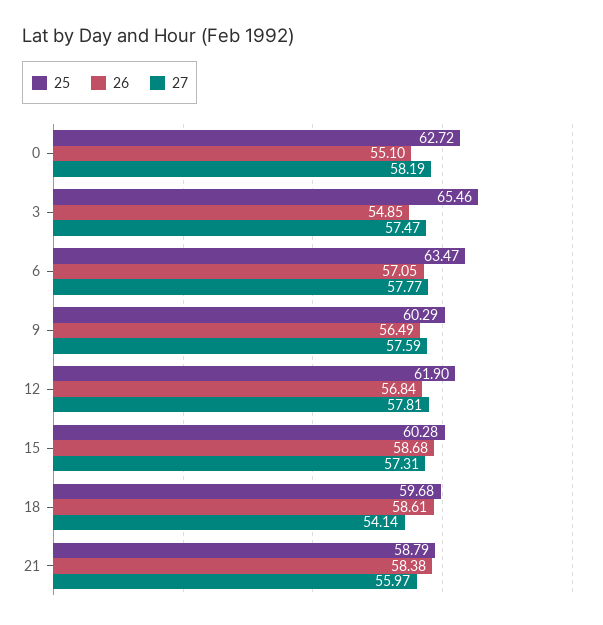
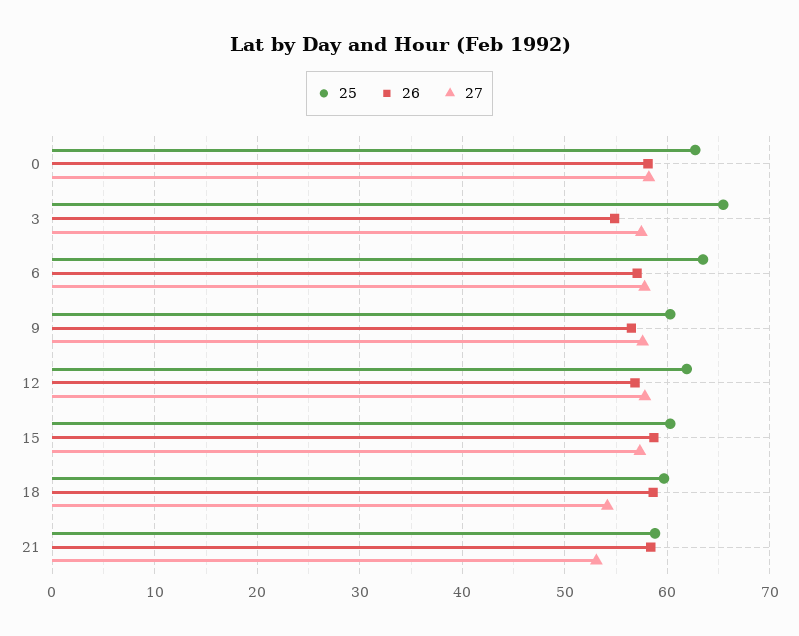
26, 0: 55.1 -> 58
27, 21: 55.97 -> 53

